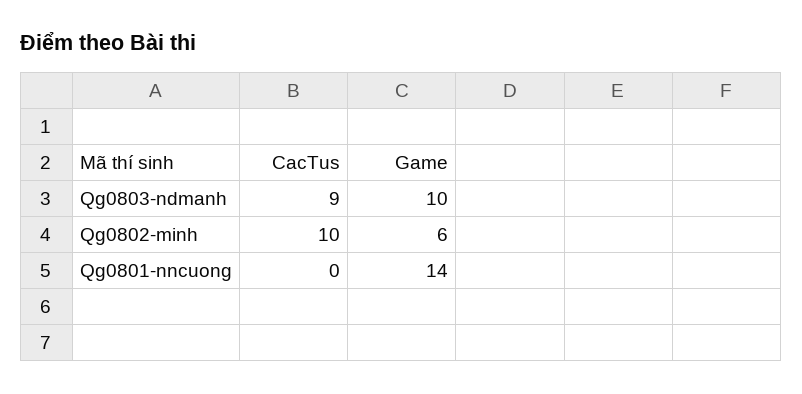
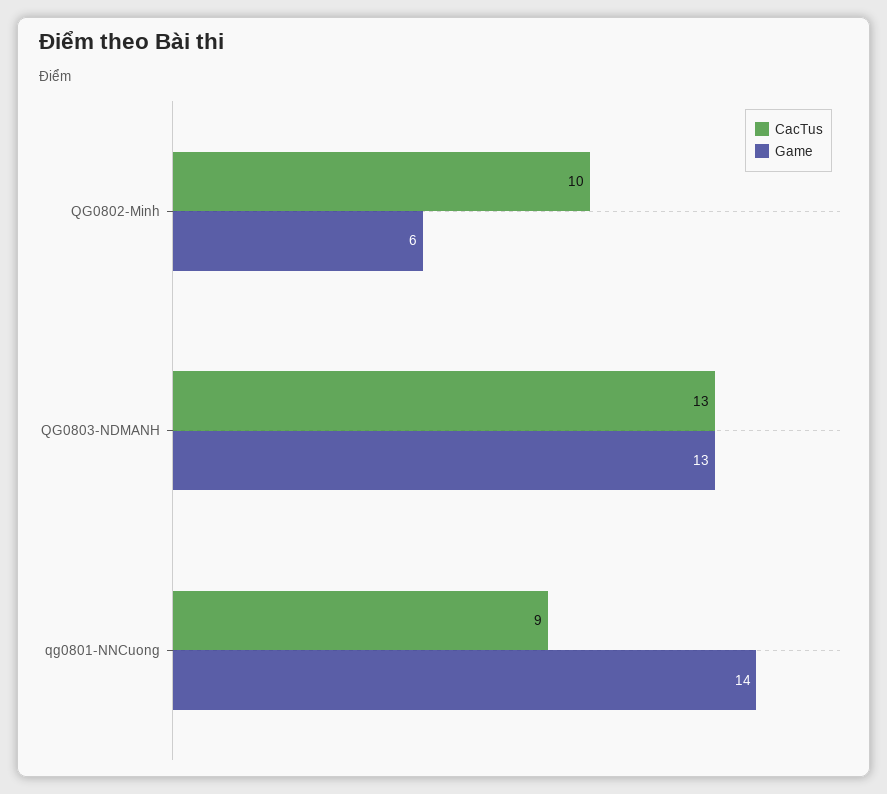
CacTus, Qg0803-ndmanh: 9 -> 13
Game, Qg0803-ndmanh: 10 -> 13
CacTus, Qg0801-nncuong: 0 -> 9

